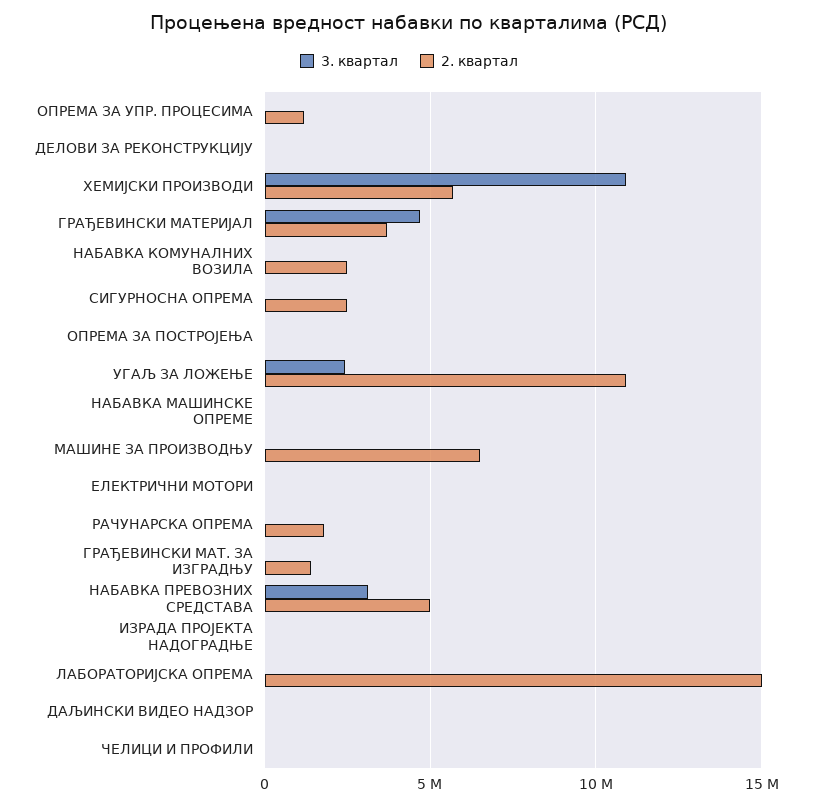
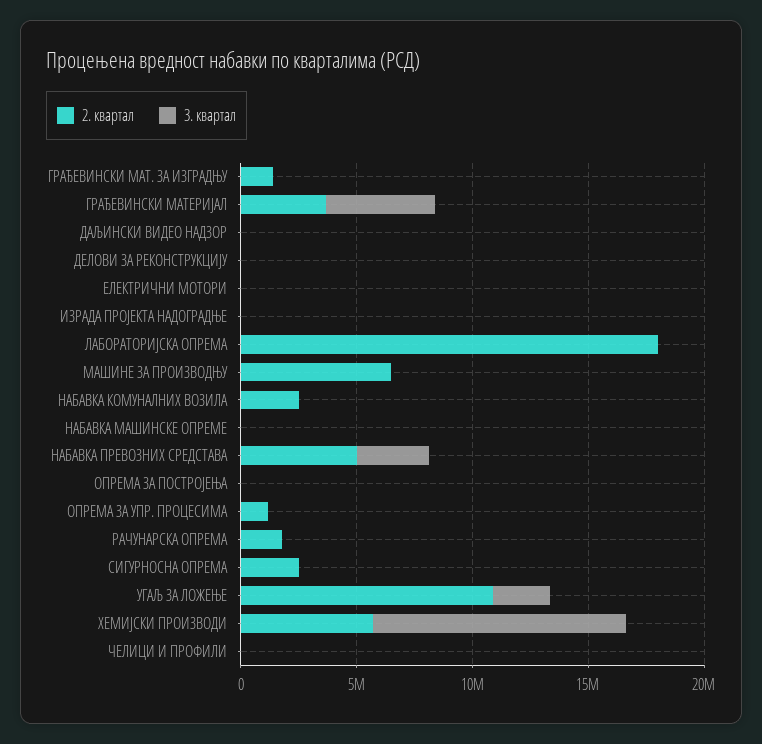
2. квартал, ЛАБОРАТОРИЈСКА ОПРЕМА: 15000000 -> 18000000

